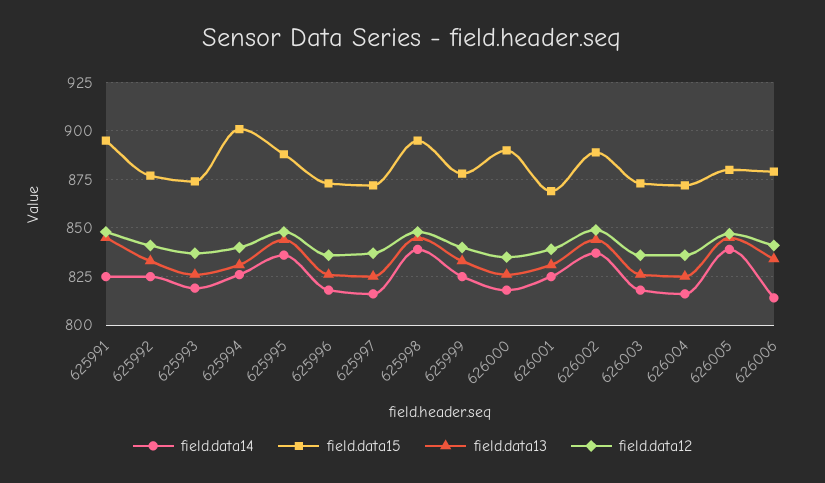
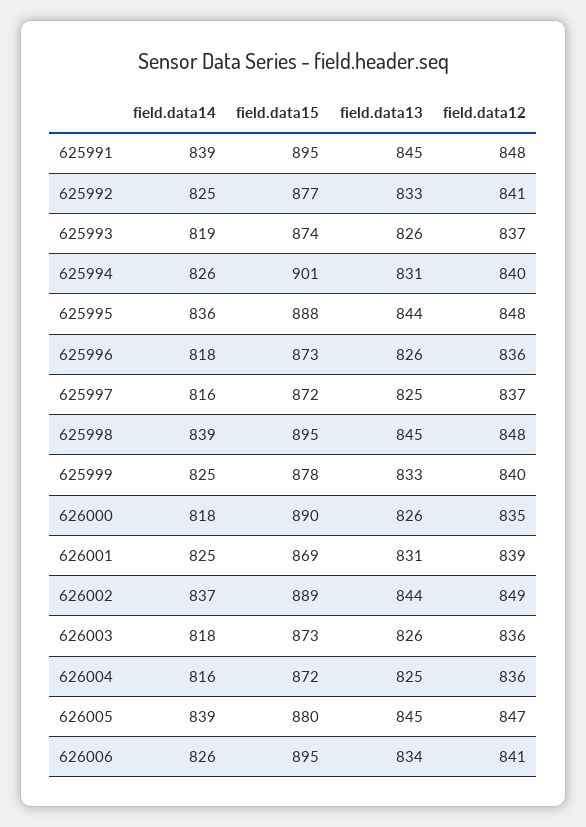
field.data14, 625991: 825 -> 839
field.data14, 626006: 815 -> 826
field.data15, 626006: 880 -> 895

